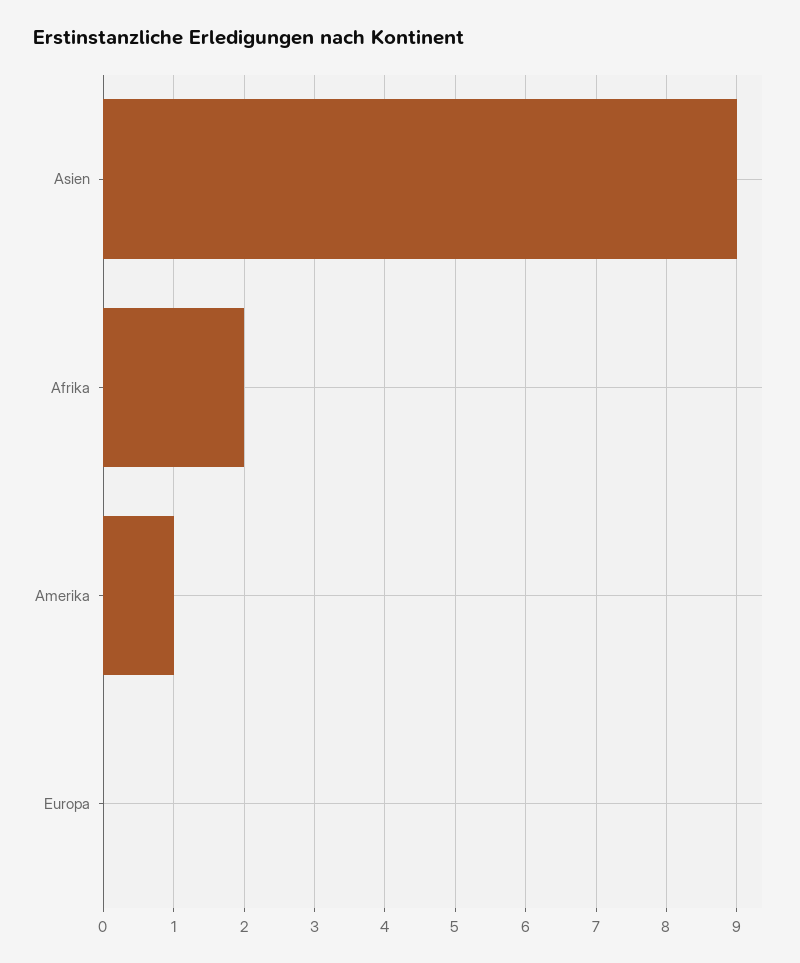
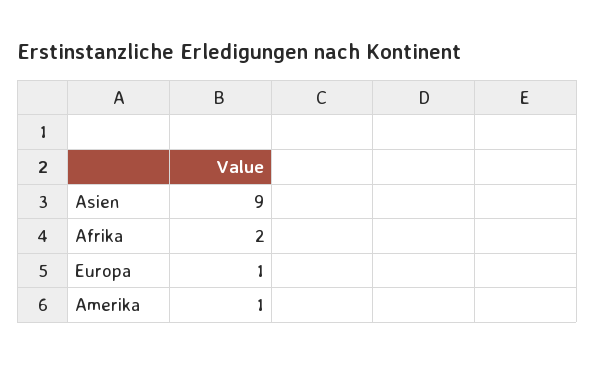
Europa: 0 -> 1

